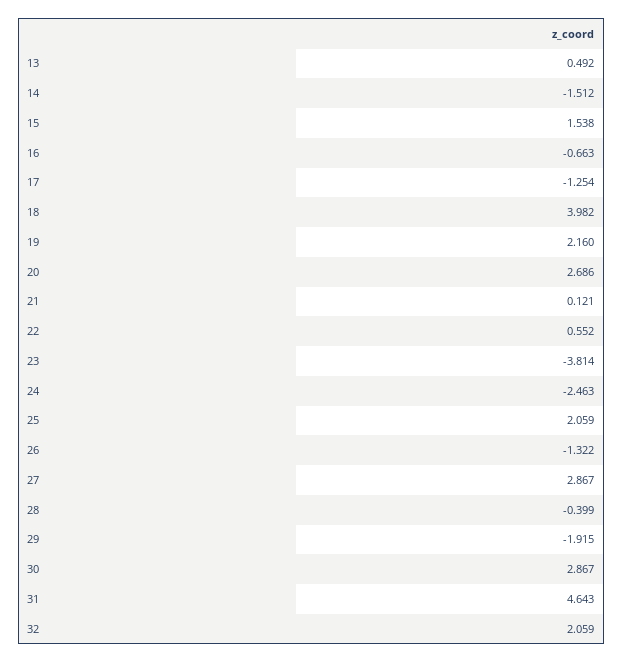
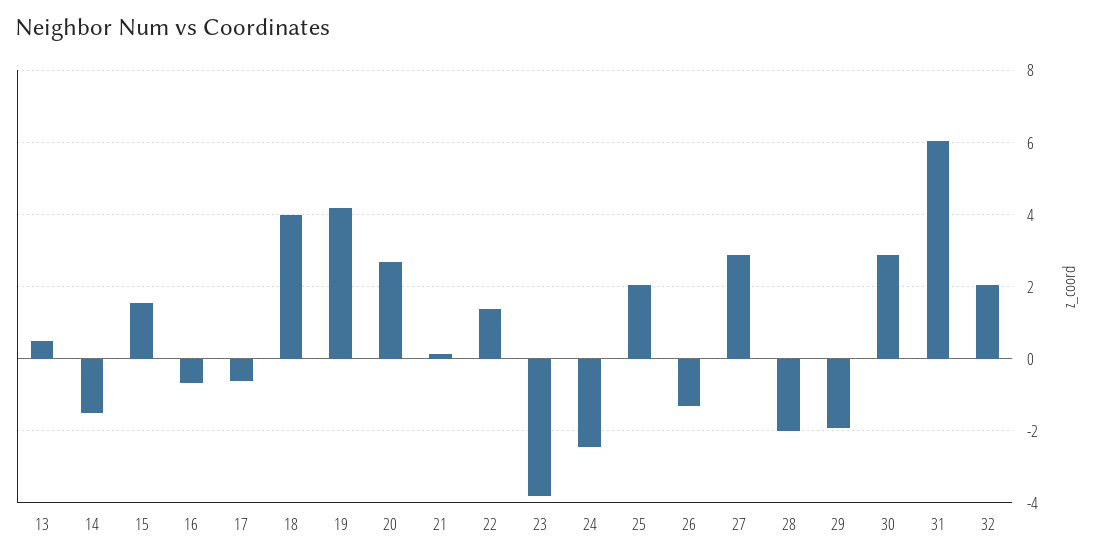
17: -1.254 -> -0.6
19: 2.16 -> 4.2
22: 0.552 -> 1.4
28: -0.399 -> -2
31: 4.643 -> 6

